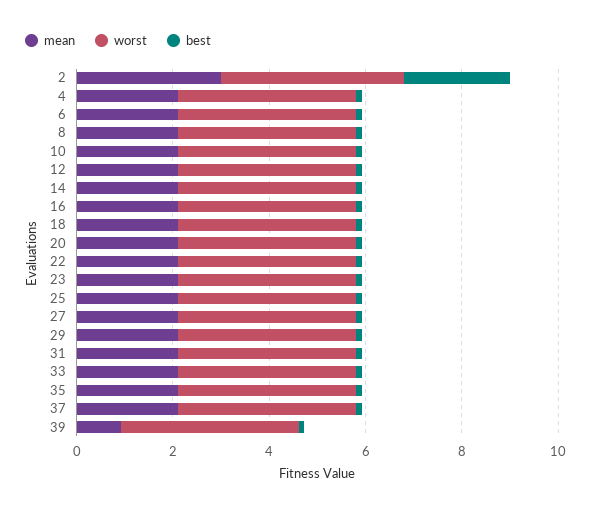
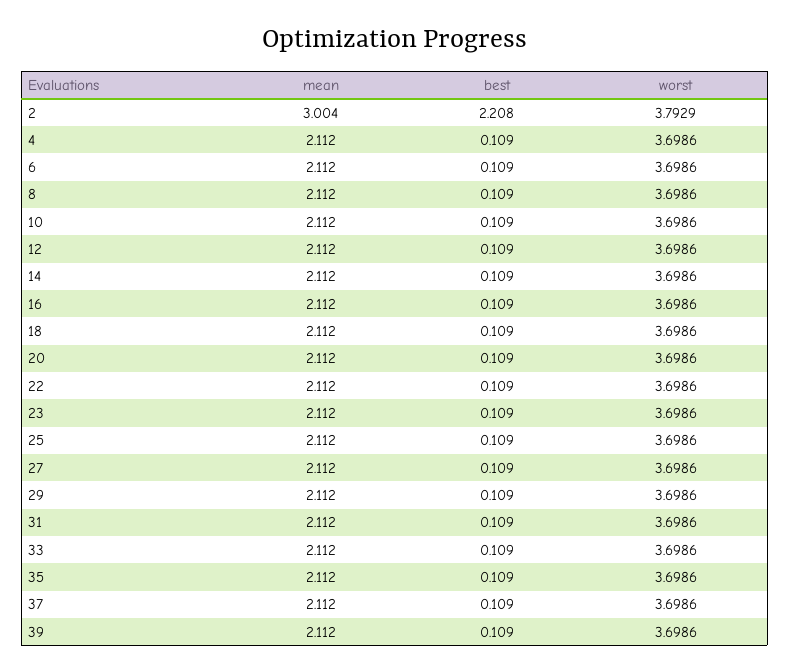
mean, 39: 1 -> 2.112

